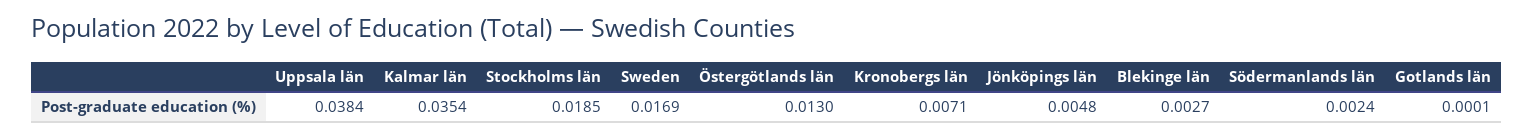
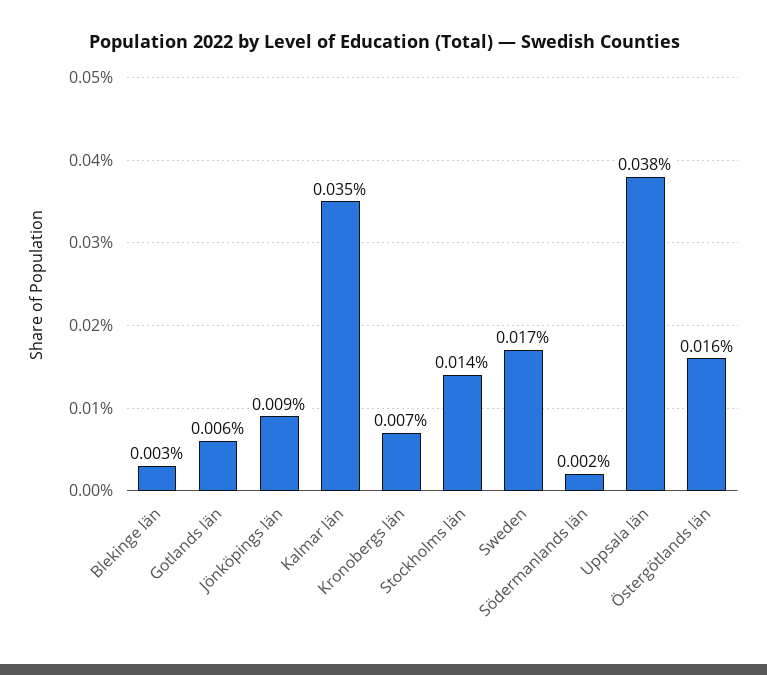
Stockholms län: 0.0185 -> 0.014
Östergötlands län: 0.013 -> 0.016
Jönköpings län: 0.0048 -> 0.009
Gotlands län: 0.0001 -> 0.006

